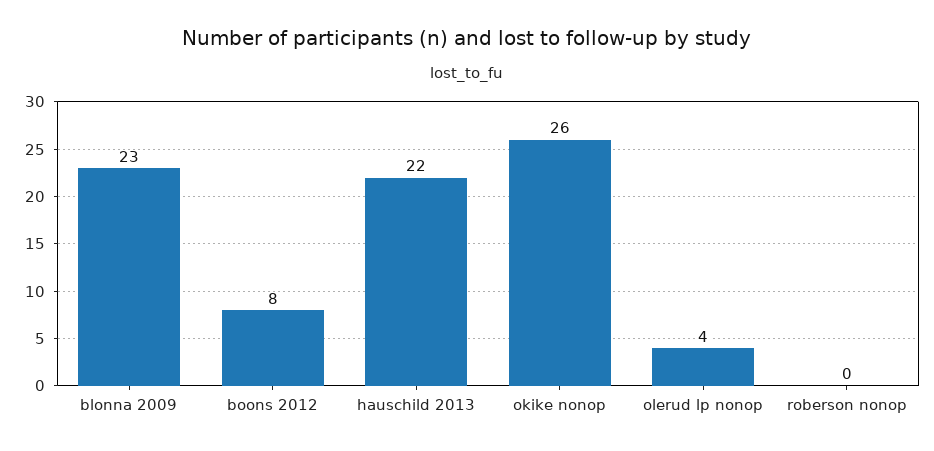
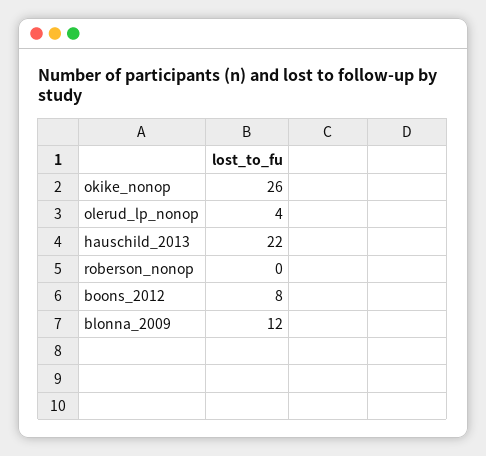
blonna 2009: 23 -> 12

